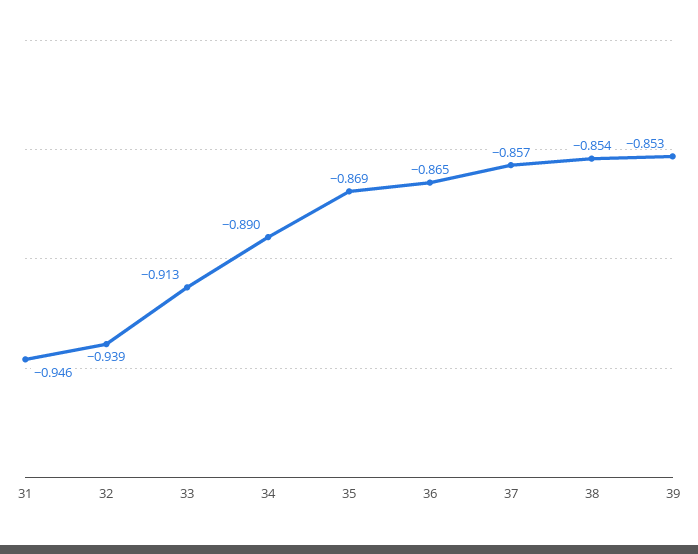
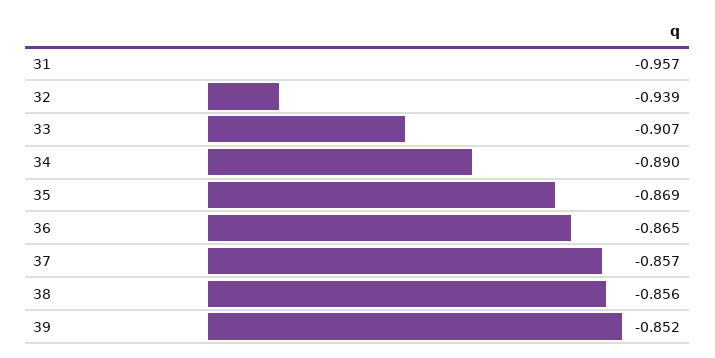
31: -0.946 -> -0.957
33: -0.913 -> -0.907
38: -0.854 -> -0.856
39: -0.853 -> -0.852

